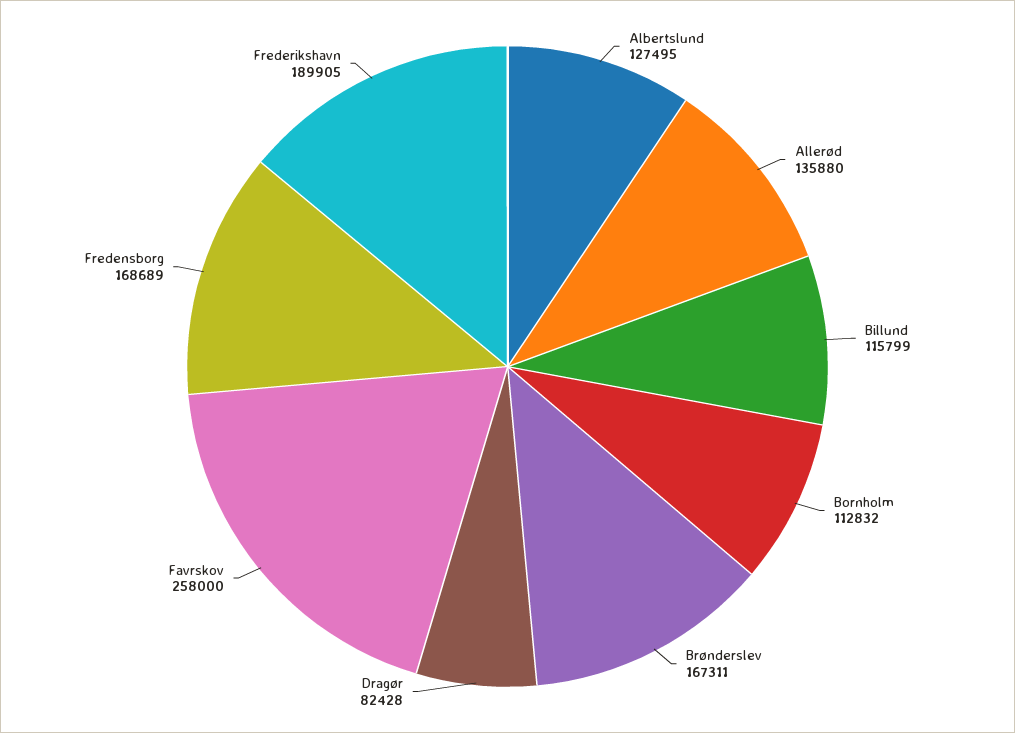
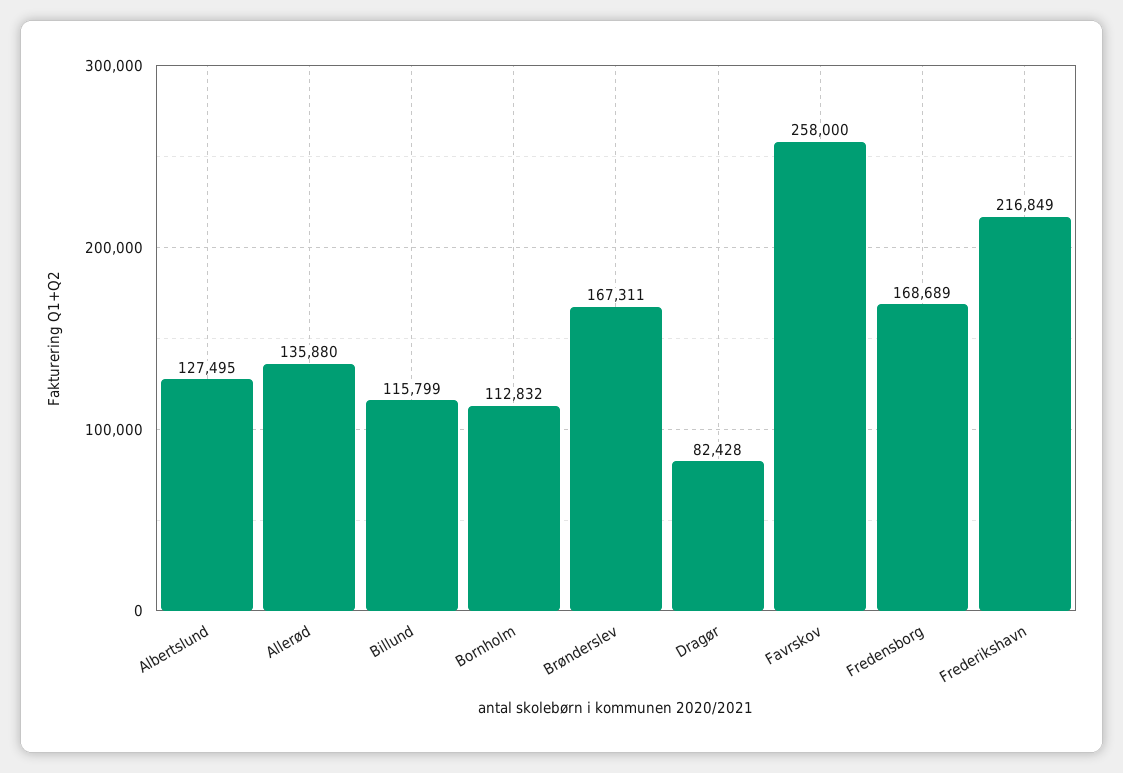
Frederikshavn: 189905 -> 216849

